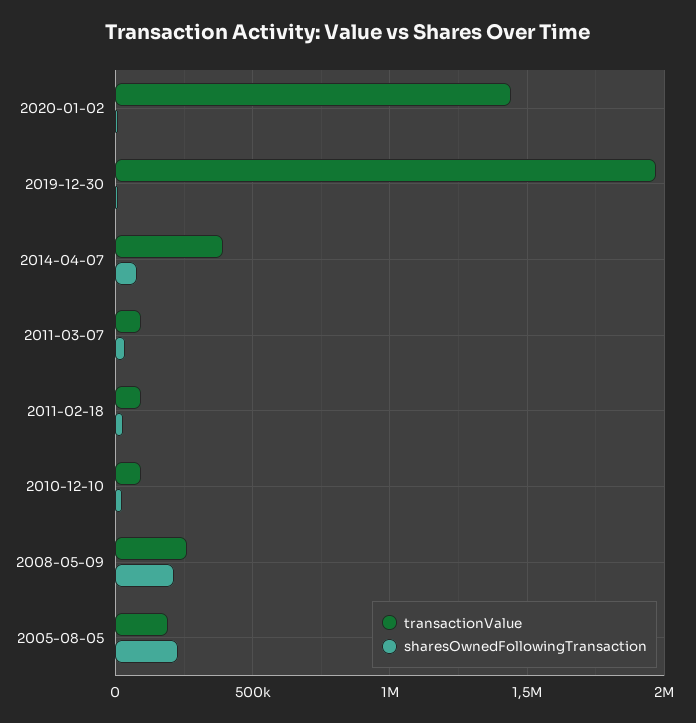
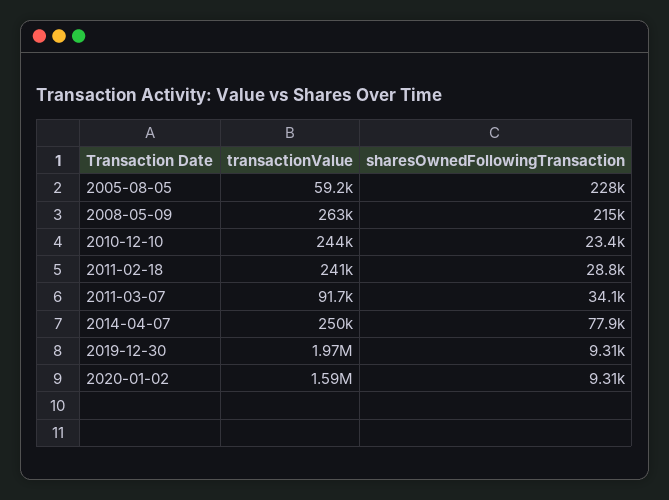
transactionValue, 2020-01-02: 1450000 -> 1590000
transactionValue, 2014-04-07: 400000 -> 250000
transactionValue, 2011-02-18: 100000 -> 241000
transactionValue, 2010-12-10: 100000 -> 244000
transactionValue, 2005-08-05: 200000 -> 59200

